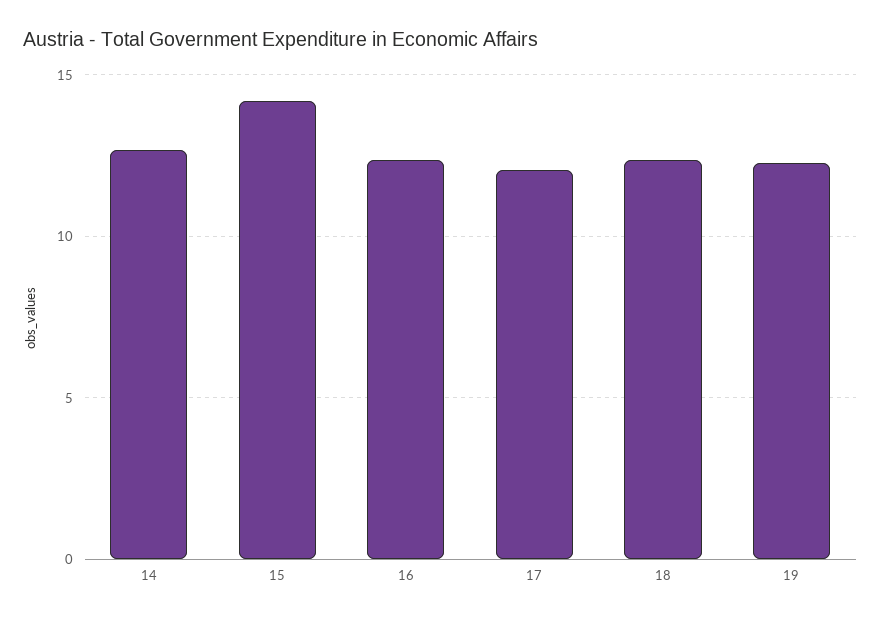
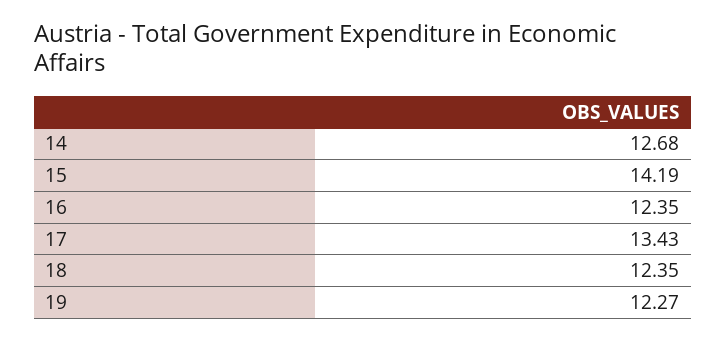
17: 12 -> 13.43

